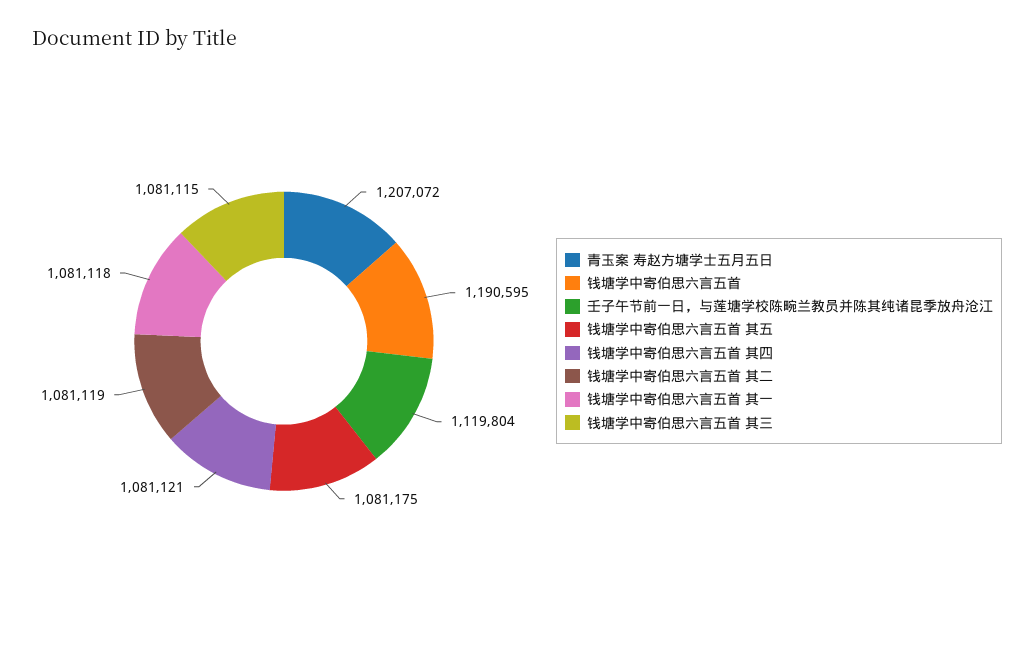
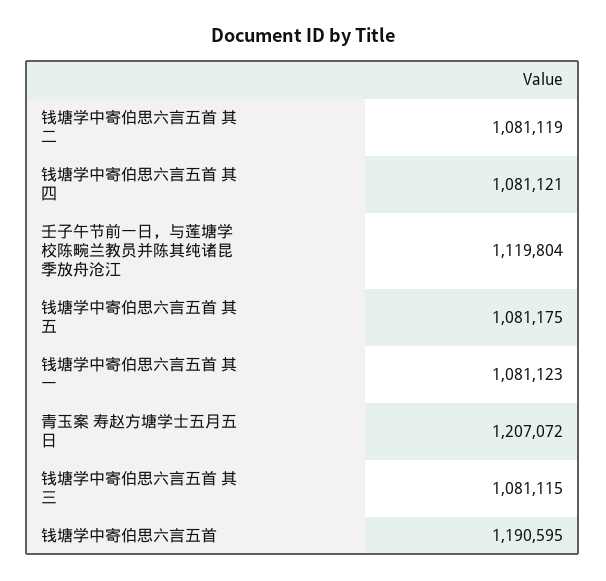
钱塘学中寄伯思六言五首 其一: 1081118 -> 1081123

